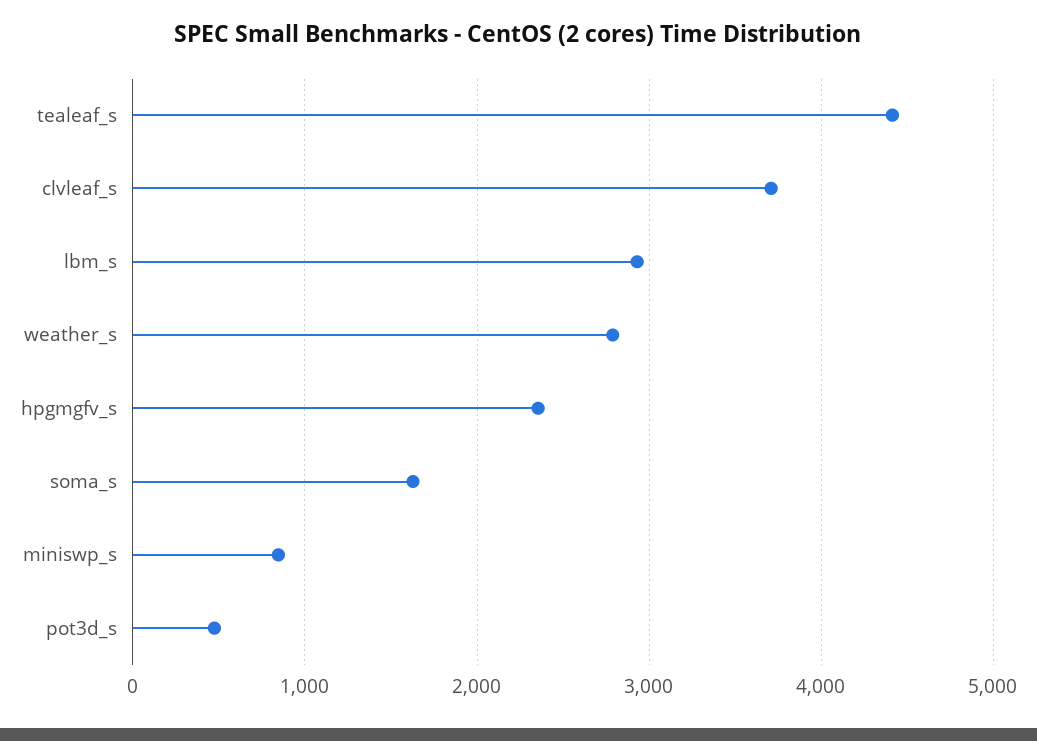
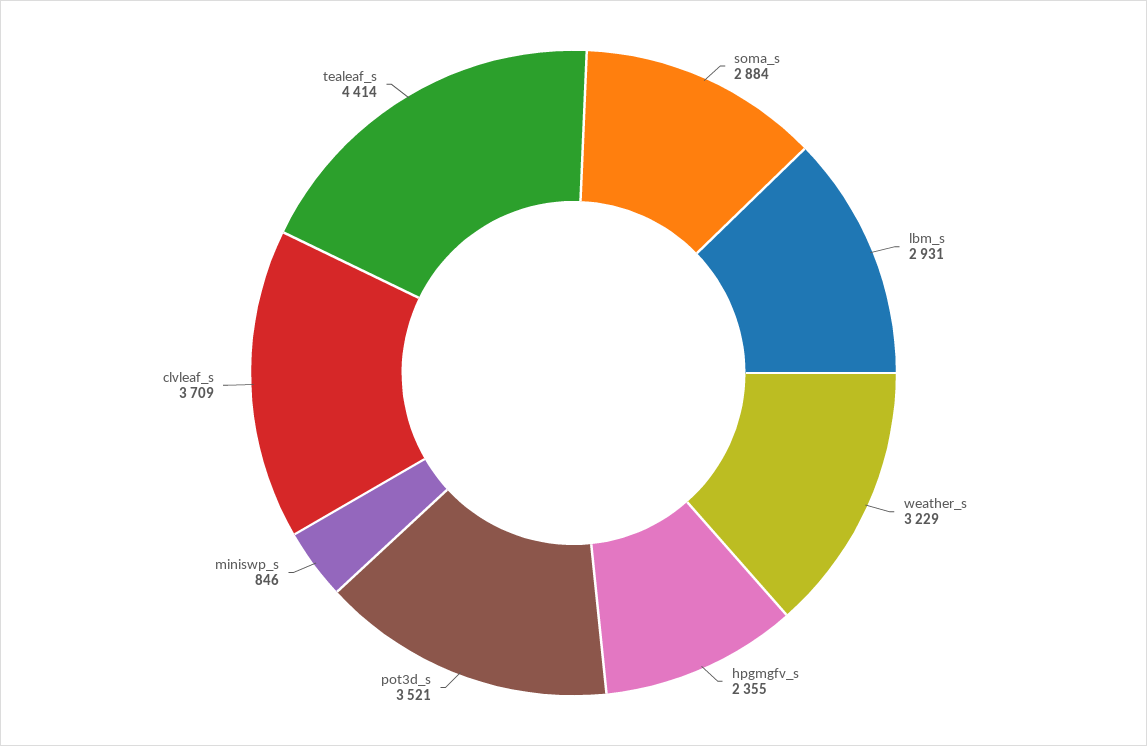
weather_s: 2800 -> 3229
soma_s: 1600 -> 2884
pot3d_s: 500 -> 3521

